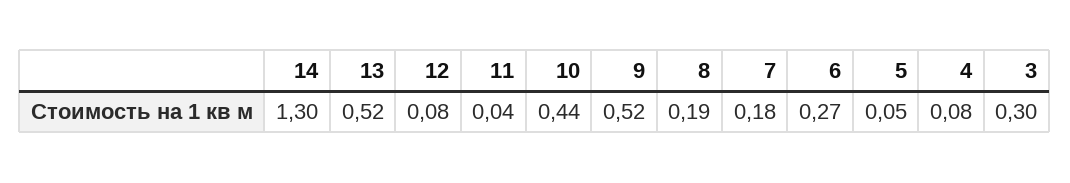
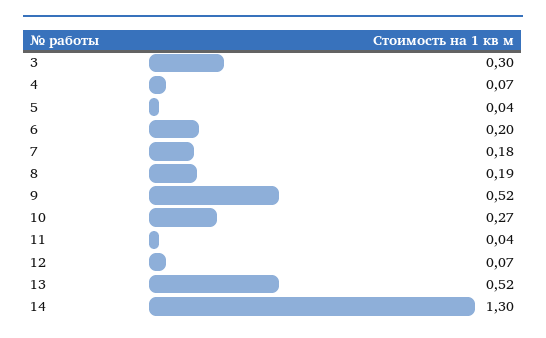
12: 0.08 -> 0.07
10: 0.44 -> 0.27
6: 0.27 -> 0.2
5: 0.05 -> 0.04
4: 0.08 -> 0.07

